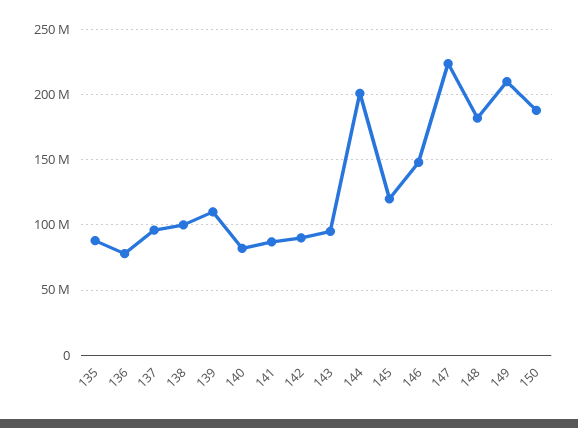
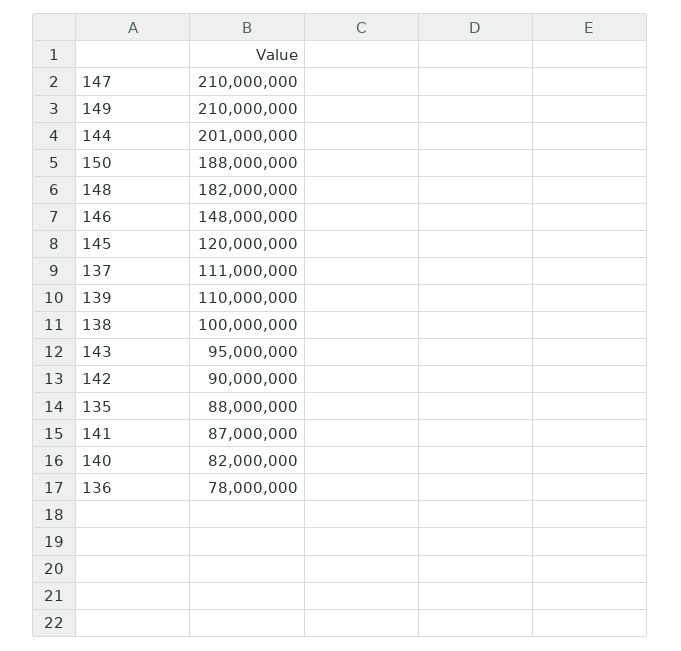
137: 95000000 -> 111000000
147: 225000000 -> 210000000

